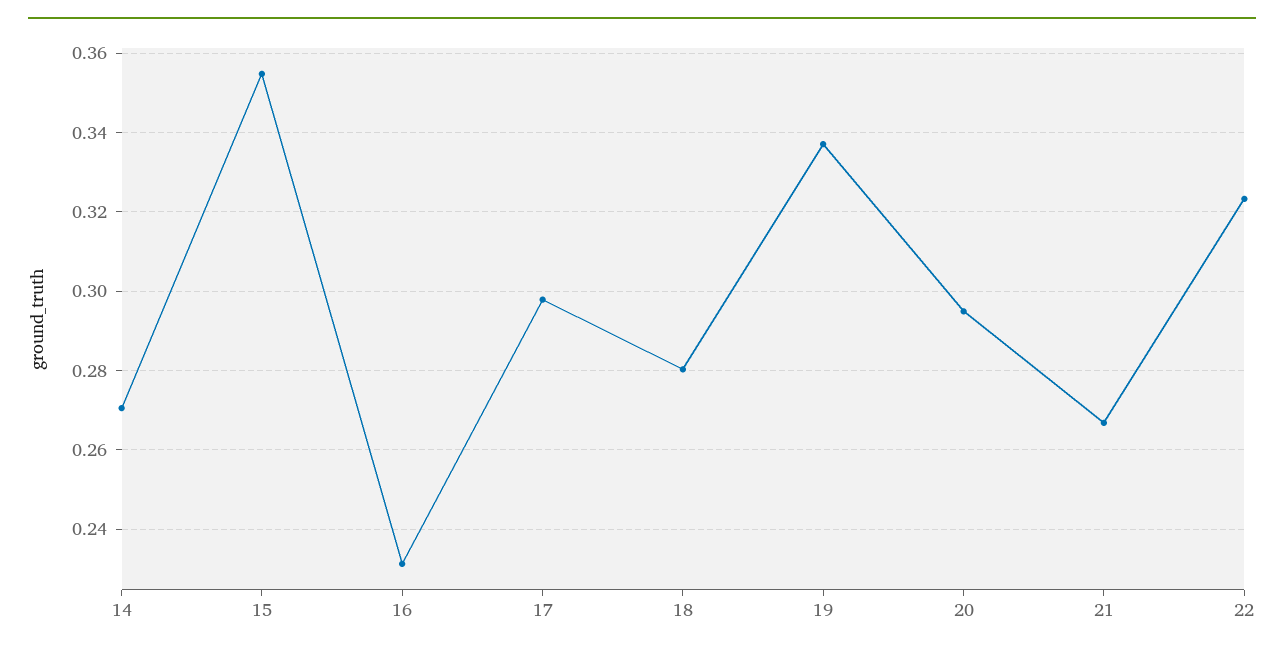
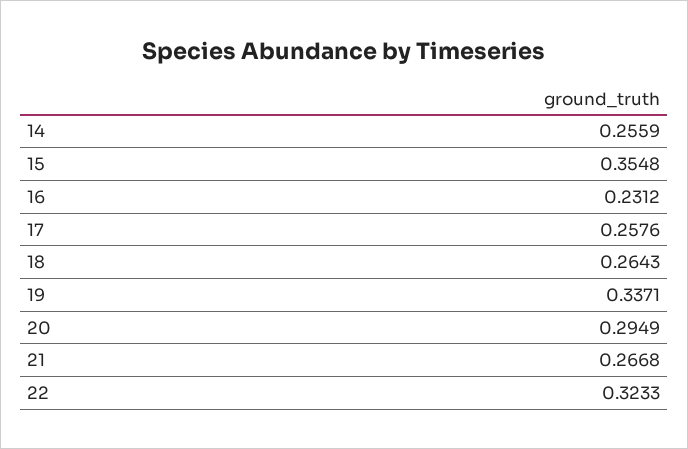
14: 0.27 -> 0.2559
17: 0.298 -> 0.2576
18: 0.28 -> 0.2643

